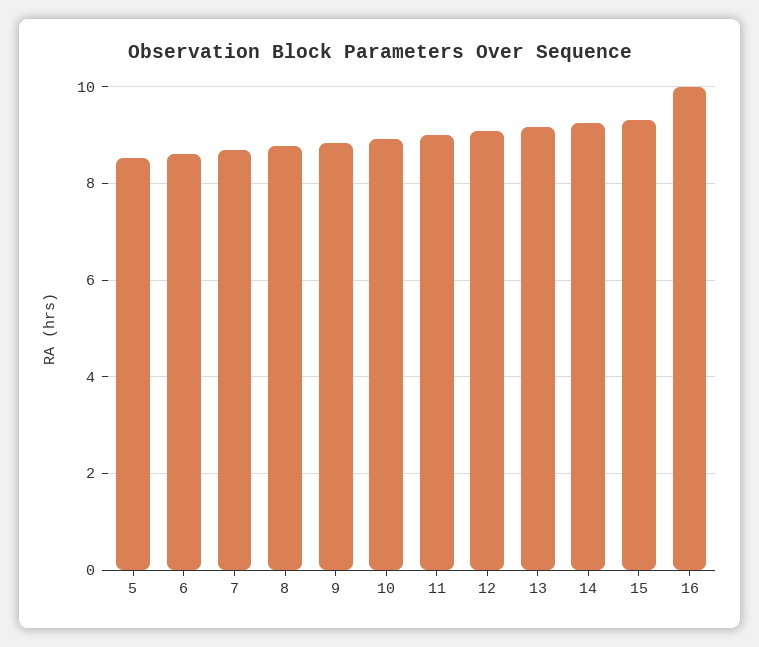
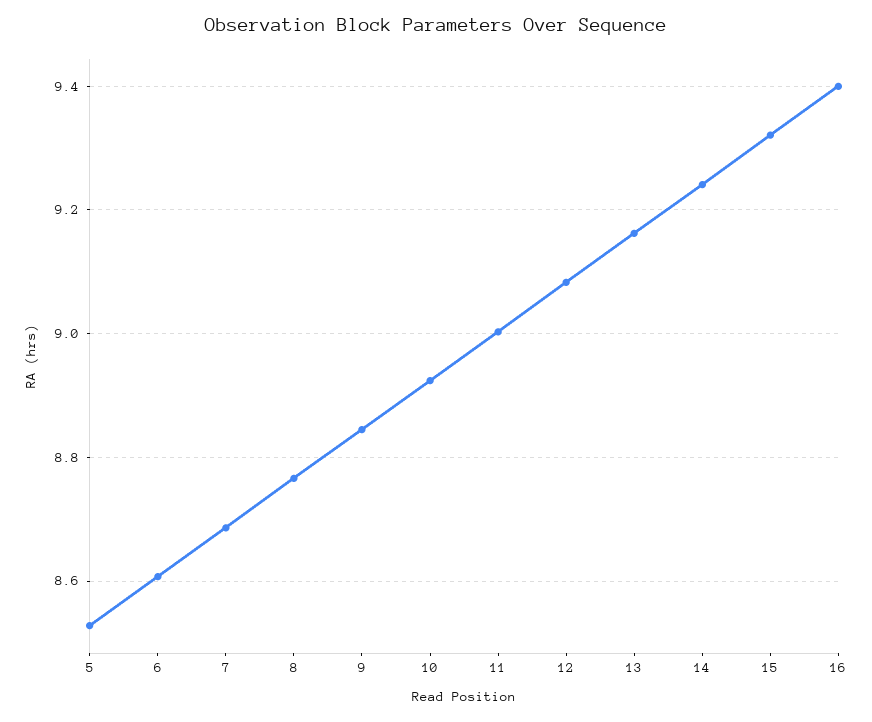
16: 10 -> 9.4

